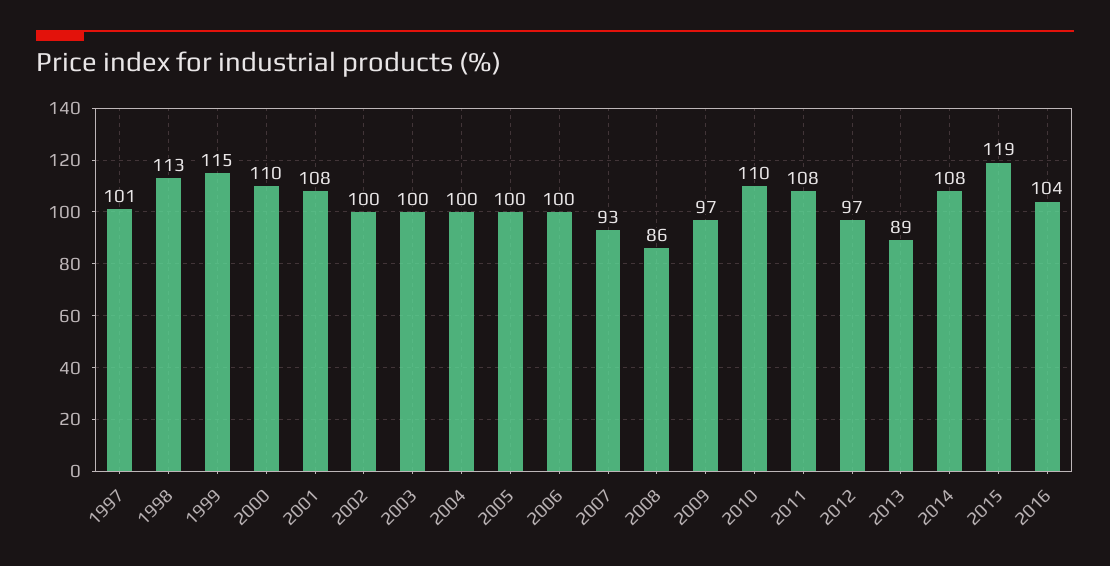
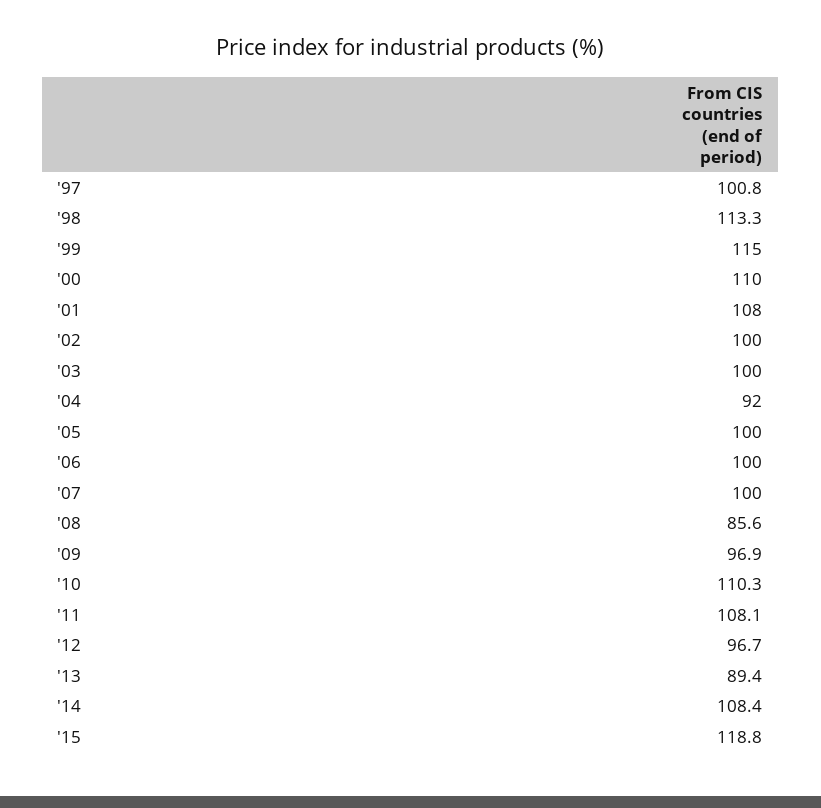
2004: 100 -> 92
2007: 93 -> 100
2016: 104 -> none

